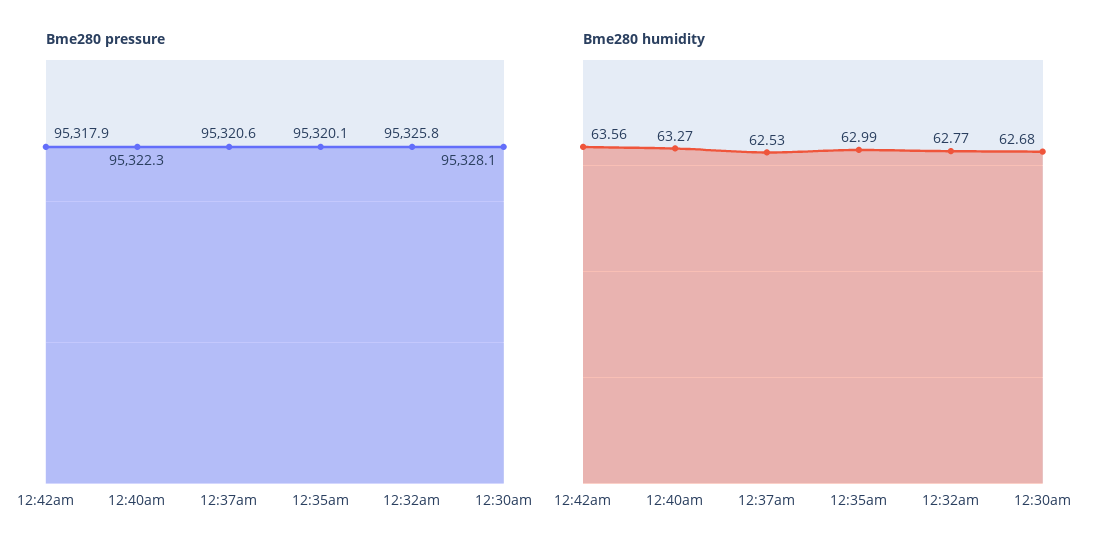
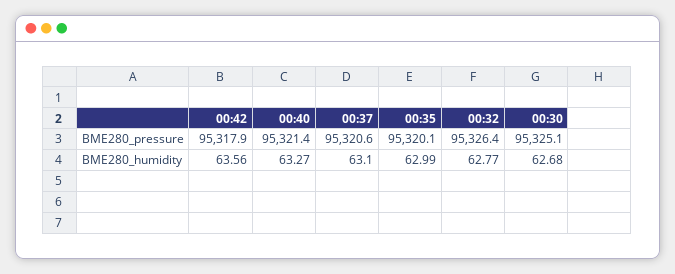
Bme280 pressure, 12:40am: 95322.3 -> 95321.4
Bme280 pressure, 12:32am: 95325.8 -> 95326.4
Bme280 pressure, 12:30am: 95328.1 -> 95325.1
Bme280 humidity, 12:37am: 62.53 -> 63.1

